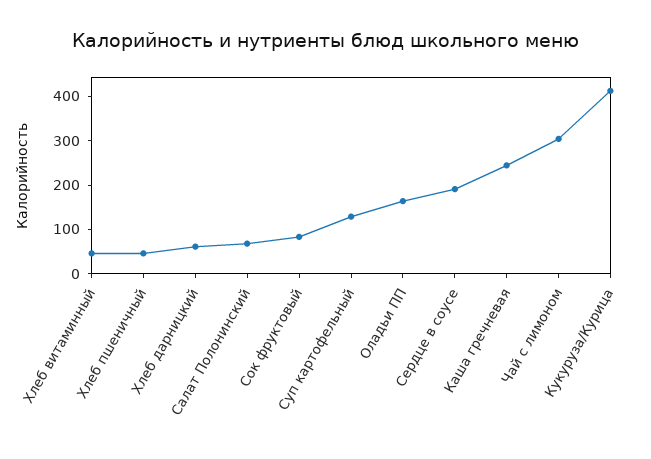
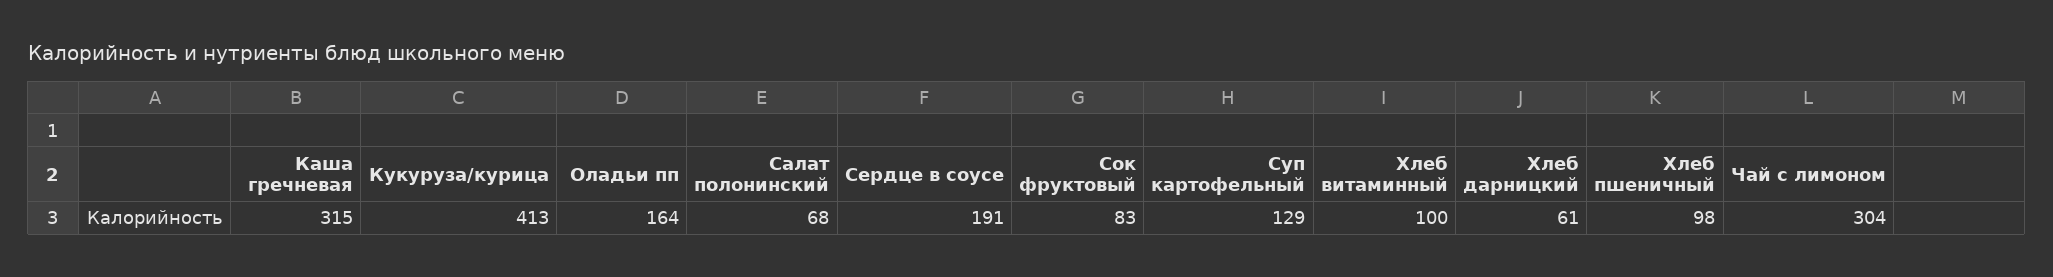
Хлеб витаминный: 40 -> 100
Хлеб пшеничный: 40 -> 98
Каша гречневая: 240 -> 315

